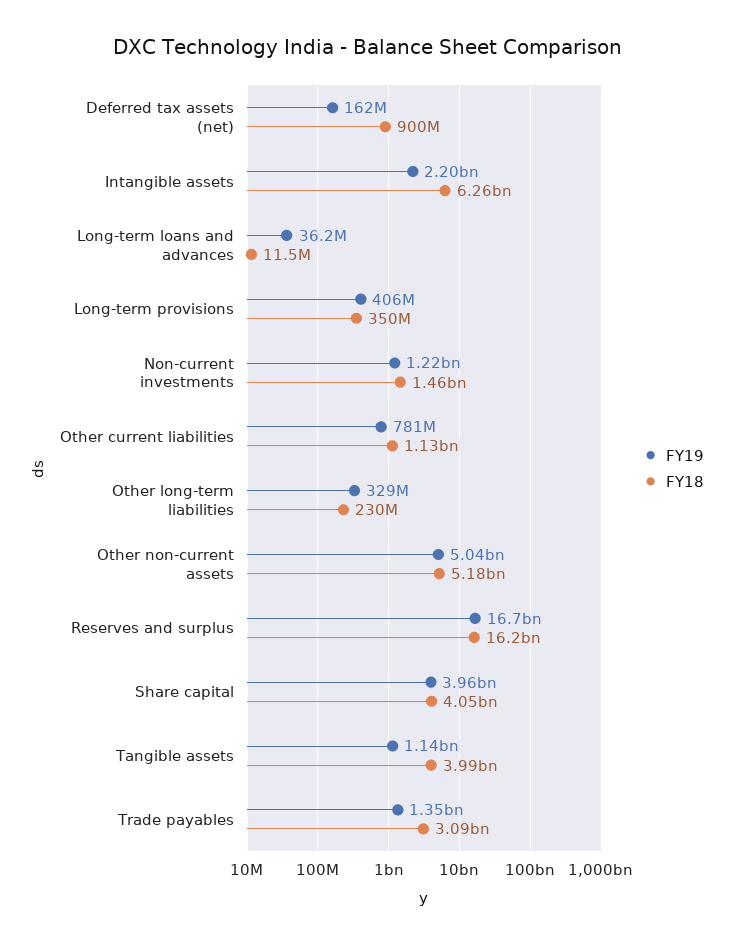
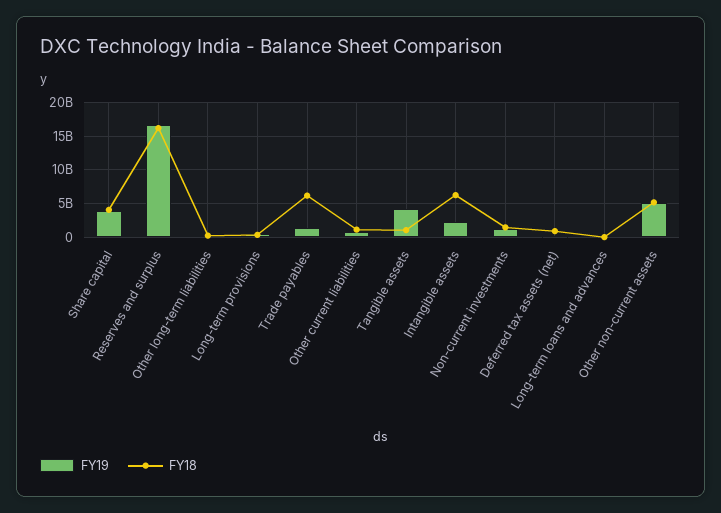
FY19, Tangible assets: 1140000000 -> 4000000000
FY18, Tangible assets: 3990000000 -> 1000000000
FY18, Trade payables: 3090000000 -> 6000000000

